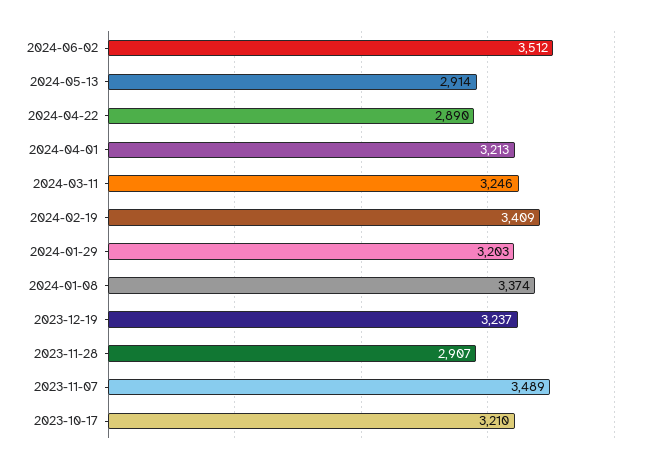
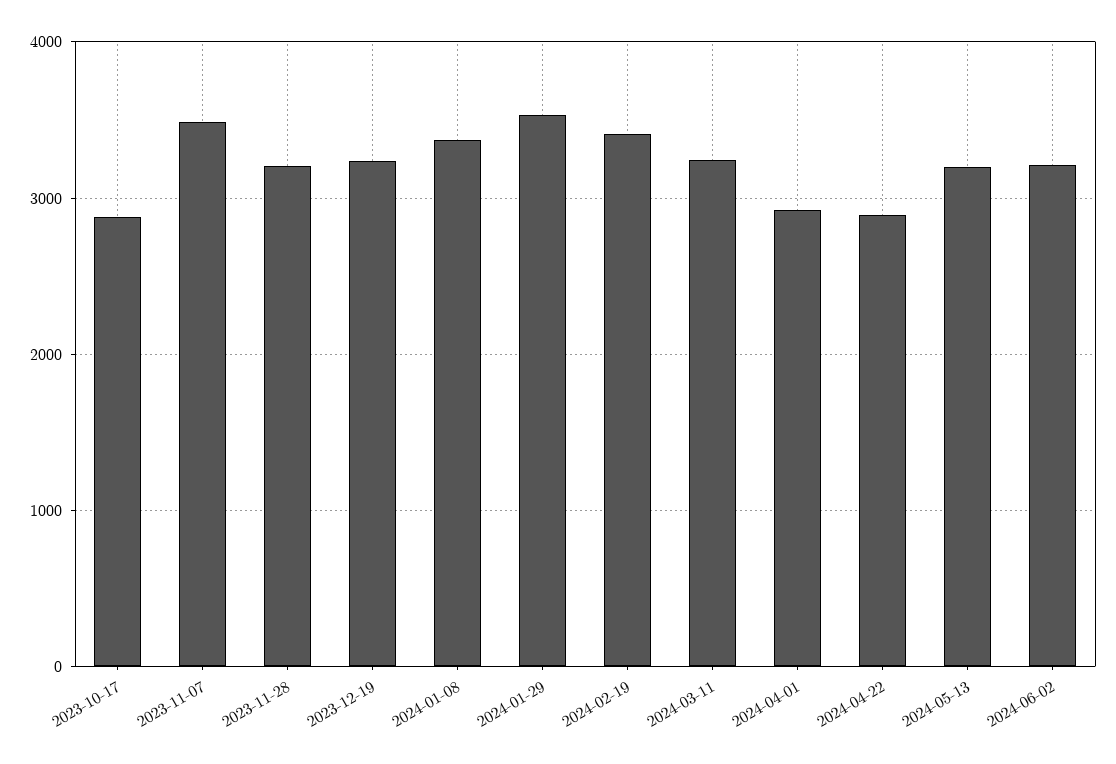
2024-06-02: 3512 -> 3200
2024-05-13: 2914 -> 3200
2024-04-01: 3213 -> 2900
2024-01-29: 3203 -> 3500
2023-11-28: 2907 -> 3200
2023-10-17: 3210 -> 2900

